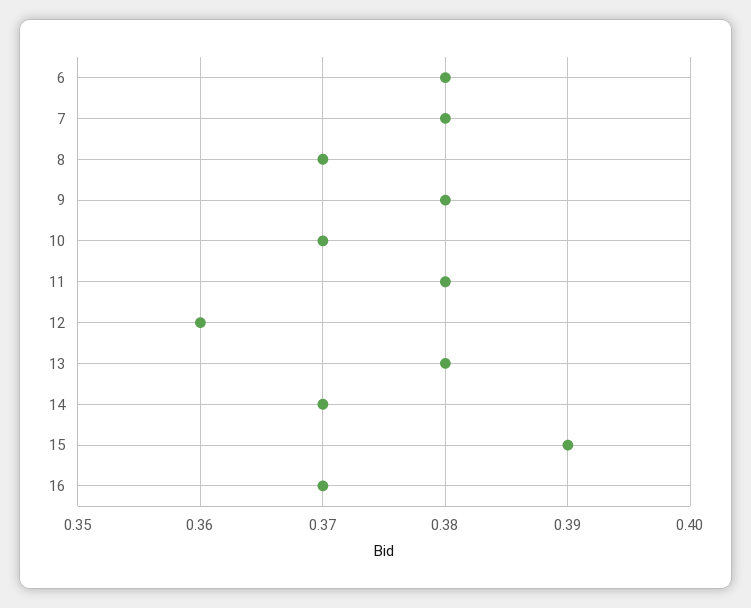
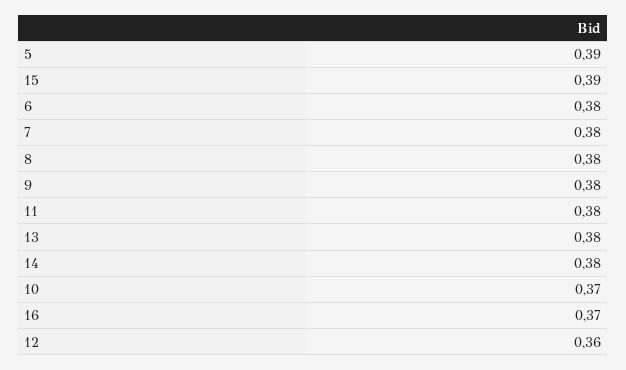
8: 0.37 -> 0.38
14: 0.37 -> 0.38
5: none -> 0.39

